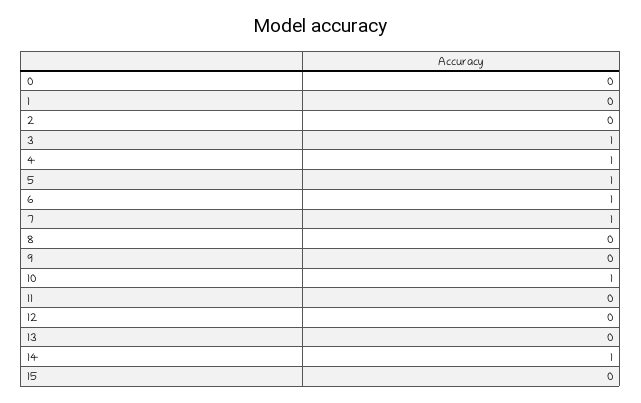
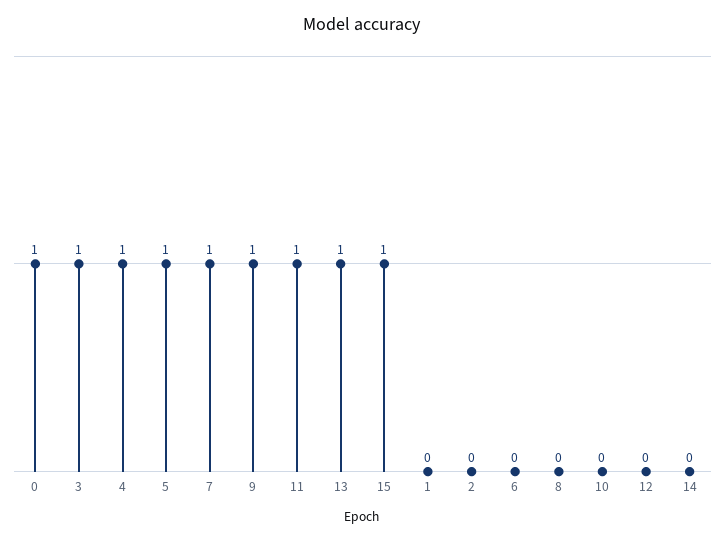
0: 0 -> 1
6: 1 -> 0
9: 0 -> 1
10: 1 -> 0
11: 0 -> 1
13: 0 -> 1
14: 1 -> 0
15: 0 -> 1

